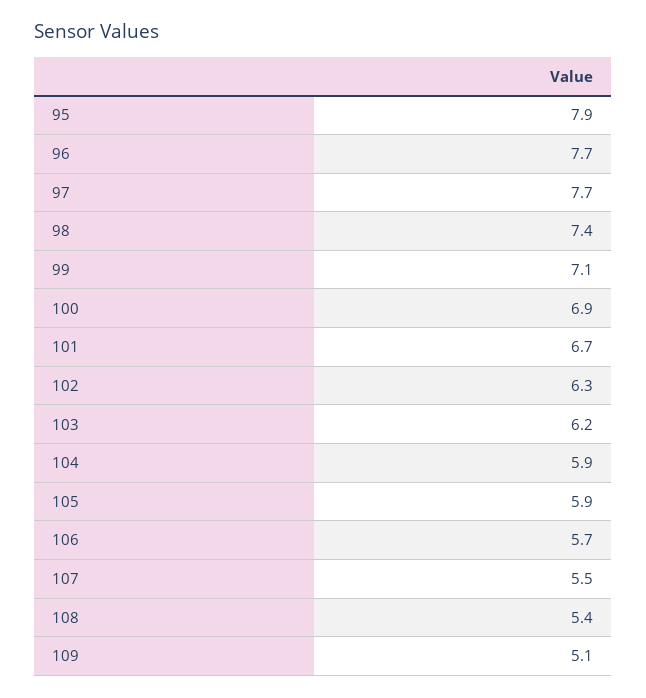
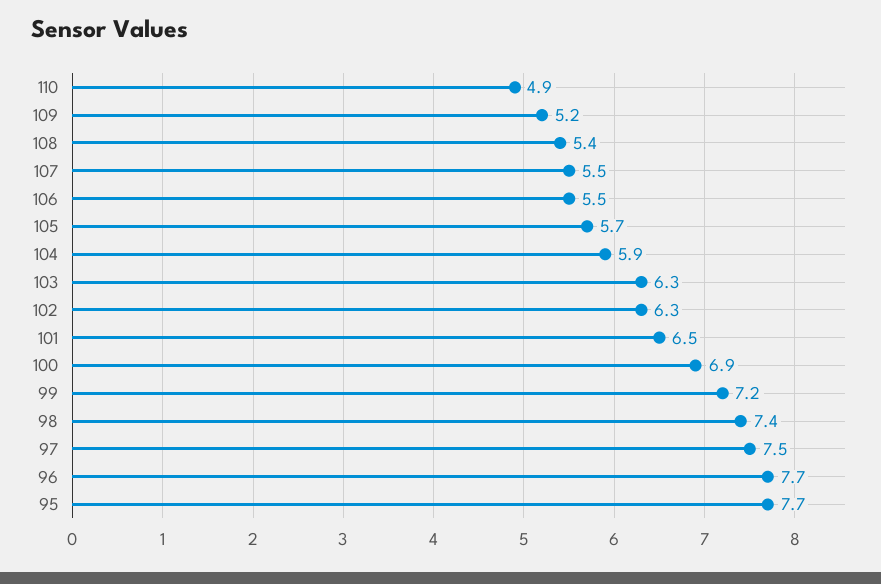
95: 7.9 -> 7.7
97: 7.7 -> 7.5
99: 7.1 -> 7.2
101: 6.7 -> 6.5
103: 6.2 -> 6.3
105: 5.9 -> 5.7
106: 5.7 -> 5.5
109: 5.1 -> 5.2
110: none -> 4.9

